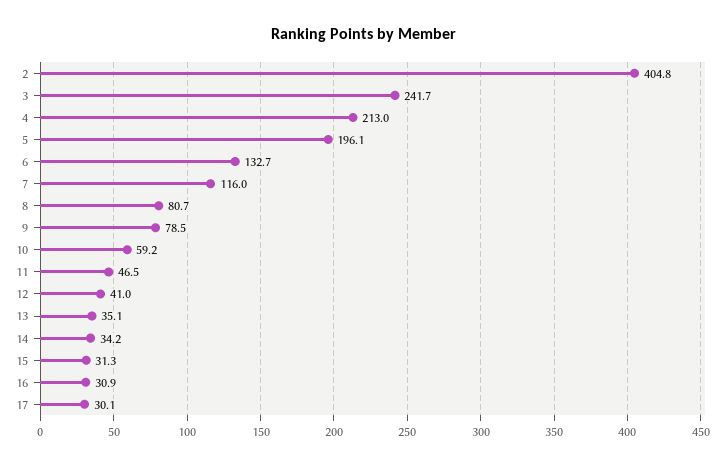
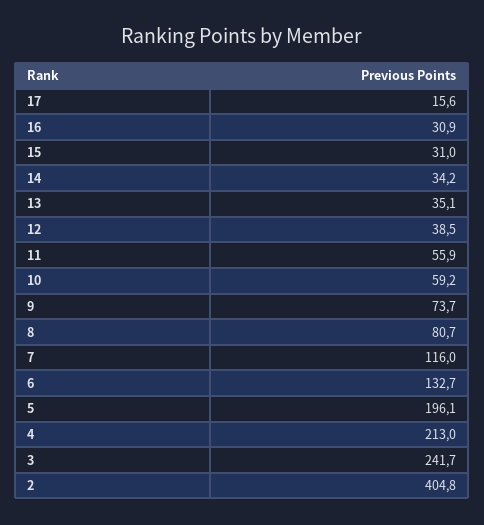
9: 78.5 -> 73.7
11: 46.5 -> 55.9
12: 41 -> 38.5
15: 31.3 -> 31
17: 30.1 -> 15.6

